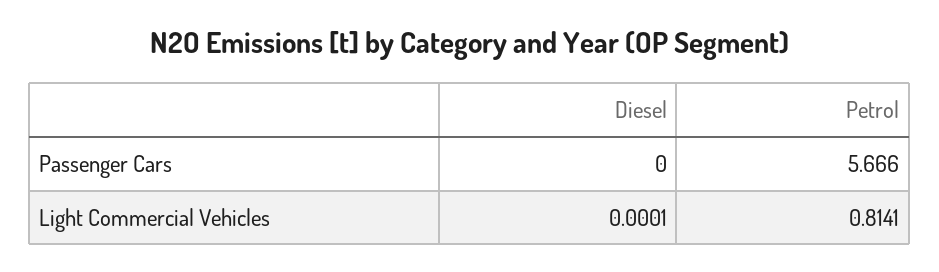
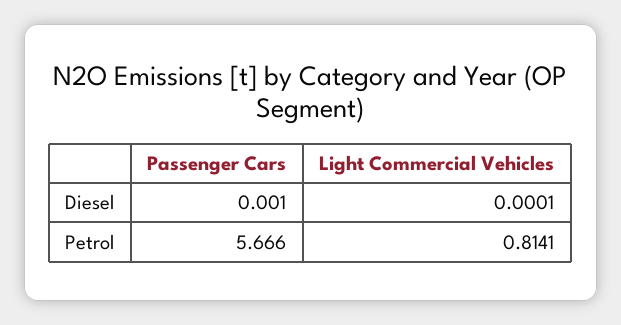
Diesel, Passenger Cars: 0 -> 0.001

